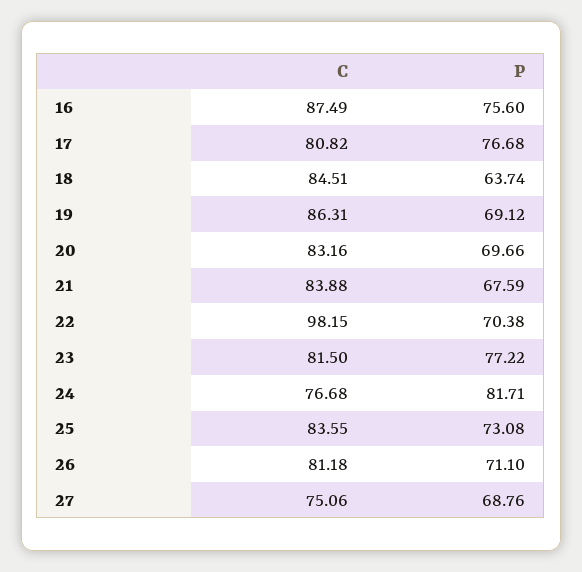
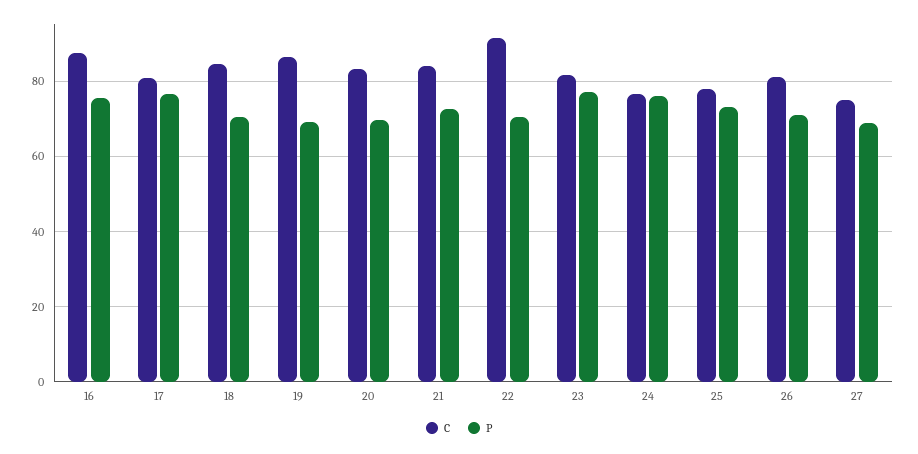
P, 18: 63.74 -> 70
P, 21: 67.59 -> 72
C, 22: 98.15 -> 92
P, 24: 81.71 -> 76
C, 25: 83.55 -> 78

